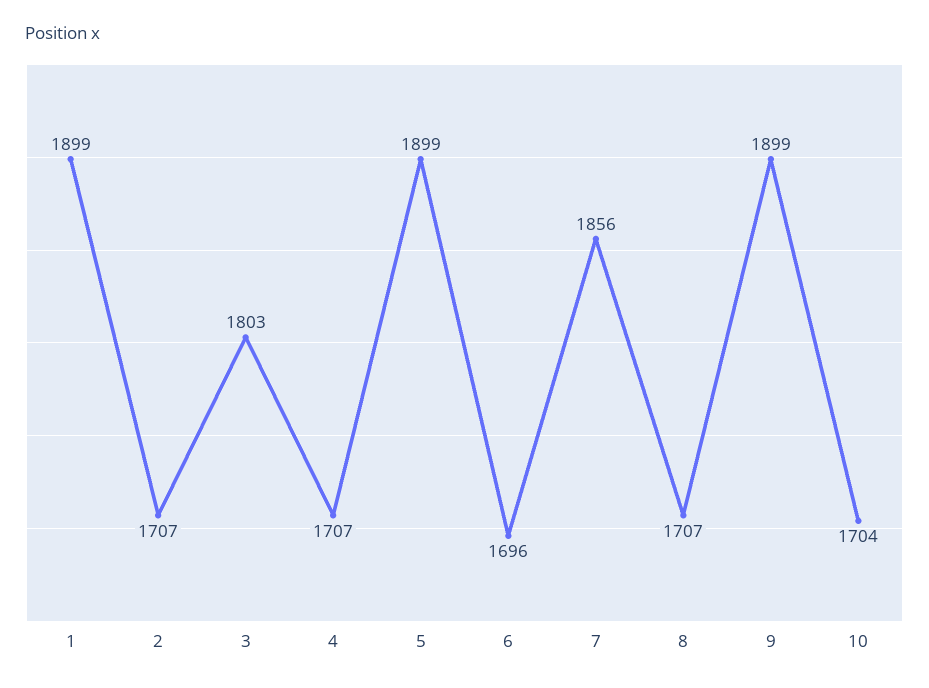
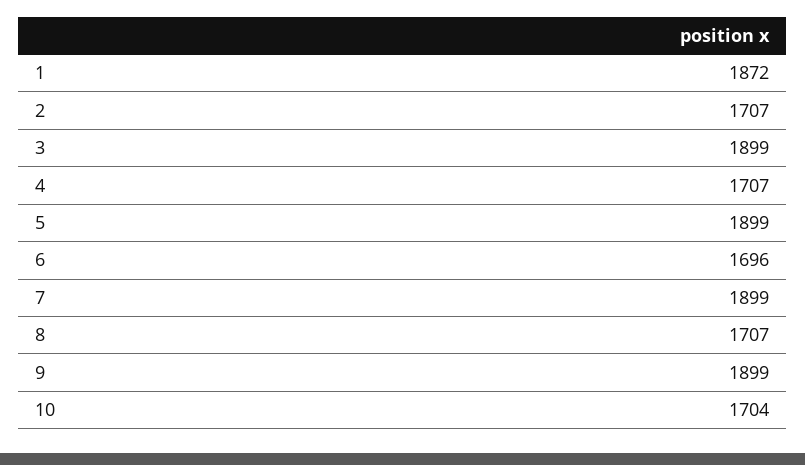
1: 1899 -> 1872
3: 1803 -> 1899
7: 1856 -> 1899

